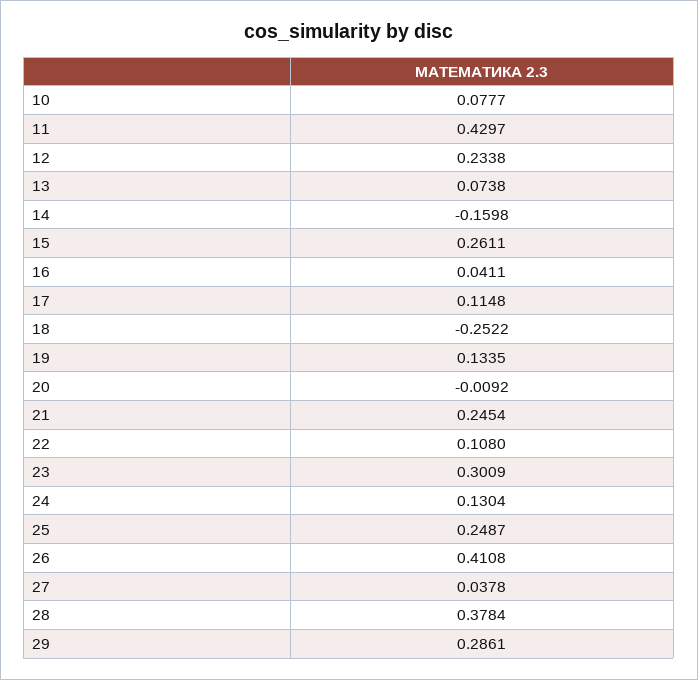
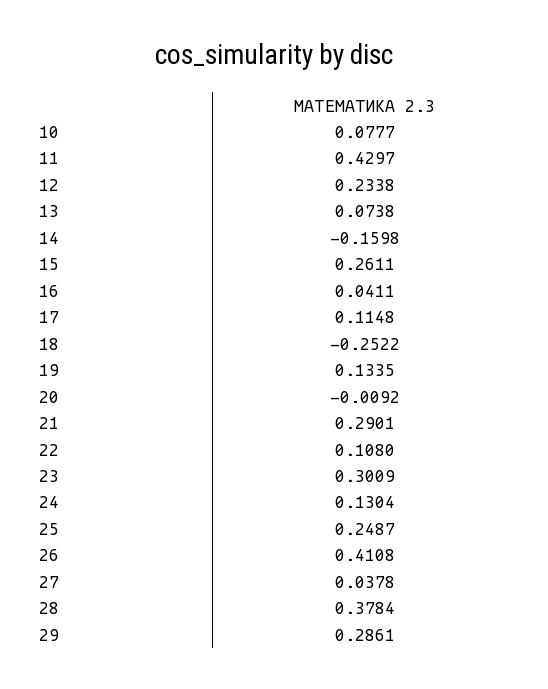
21: 0.2454 -> 0.2901

